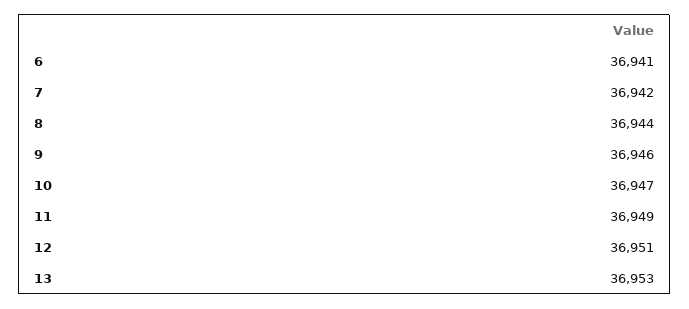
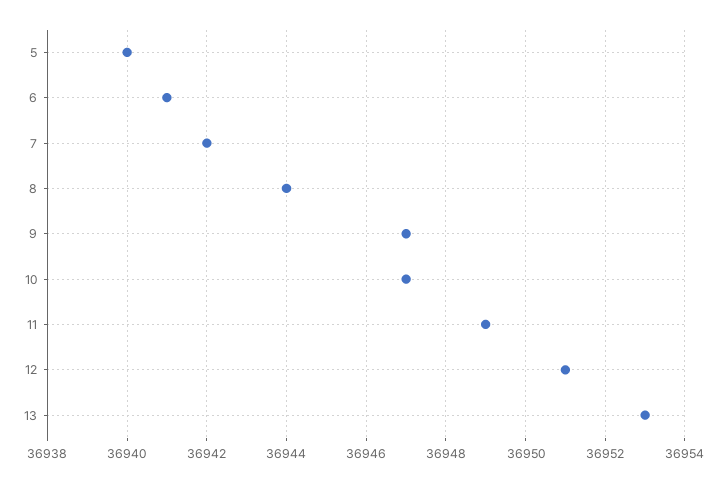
9: 36946 -> 36947
5: none -> 36940

